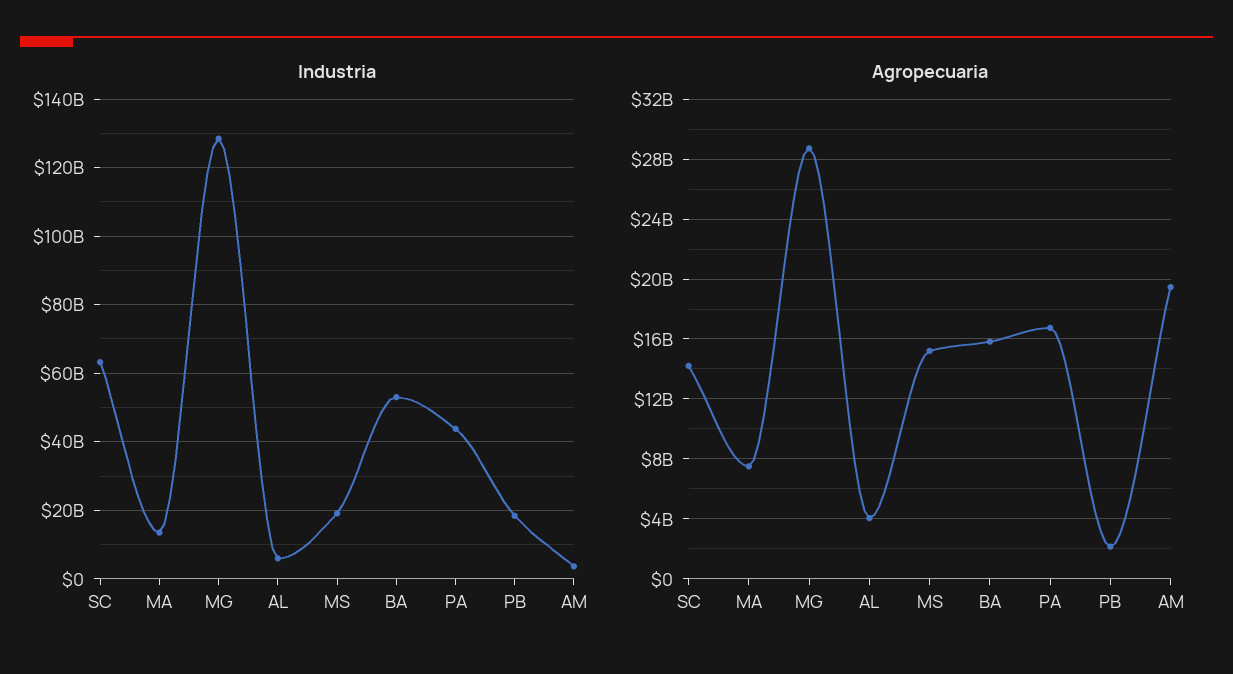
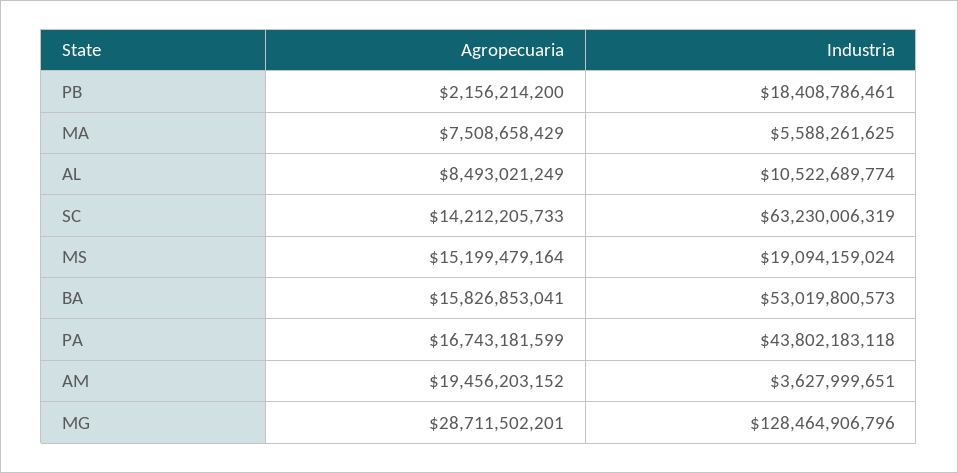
Industria, MA: 14000000000 -> 5588261625
Industria, AL: 6000000000 -> 10522689774
Agropecuaria, AL: 4000000000 -> 8493021249

